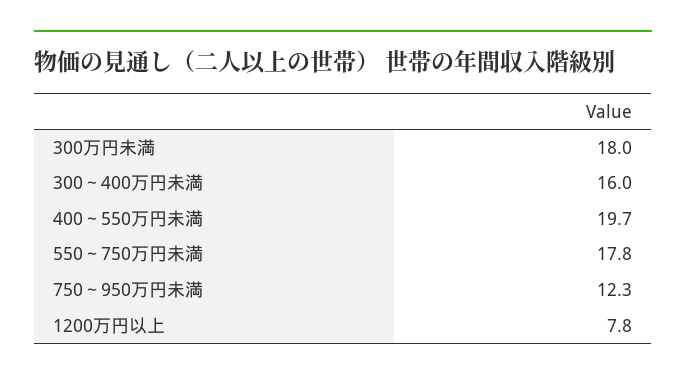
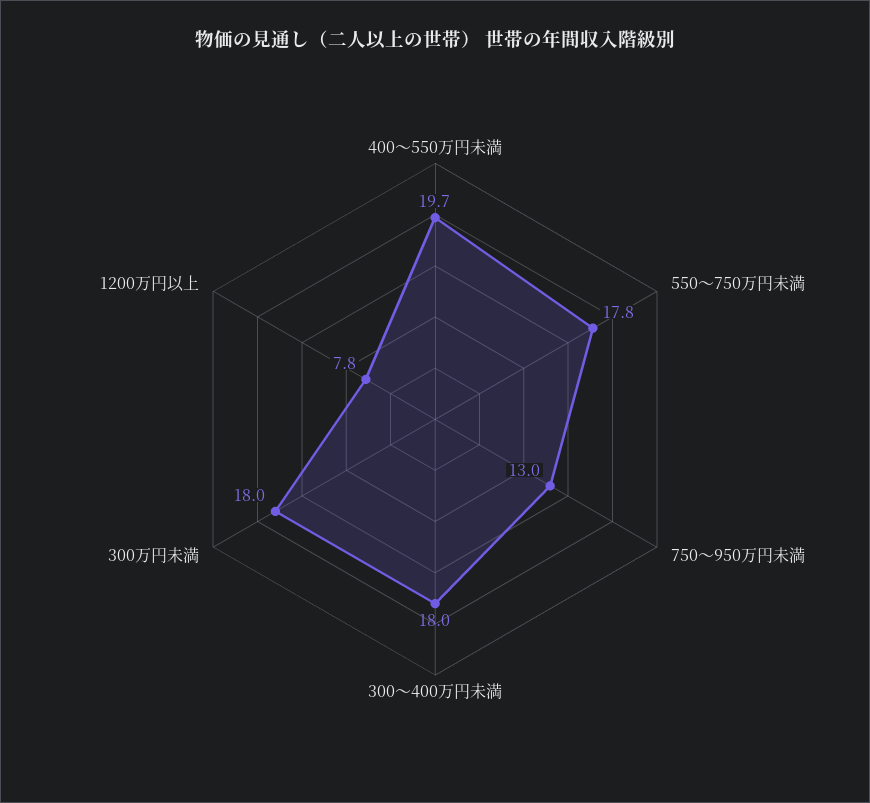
300～400万円未満: 16 -> 18
750～950万円未満: 12.3 -> 13

